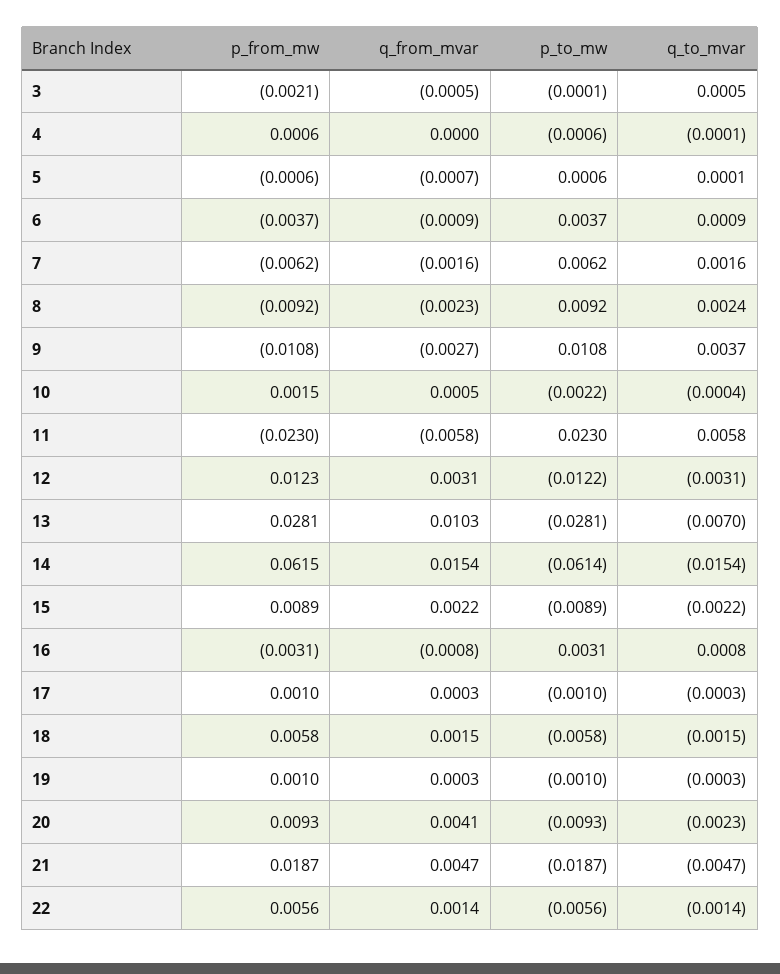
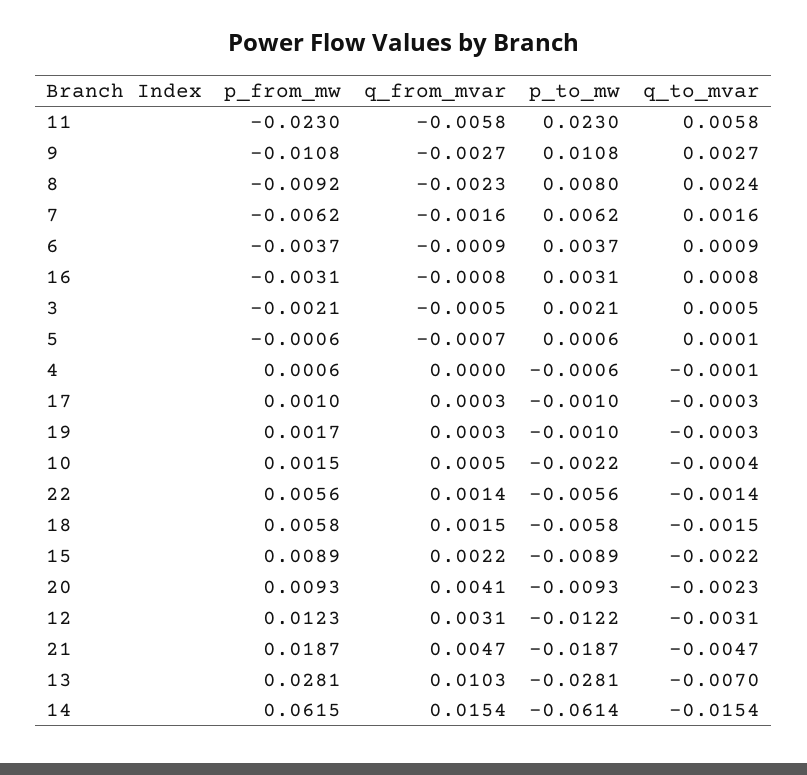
p_to_mw, 3: -0.0001 -> 0.0021
p_to_mw, 8: 0.0092 -> 0.008
q_to_mvar, 9: 0.0037 -> 0.0027
p_from_mw, 19: 0.001 -> 0.0017

